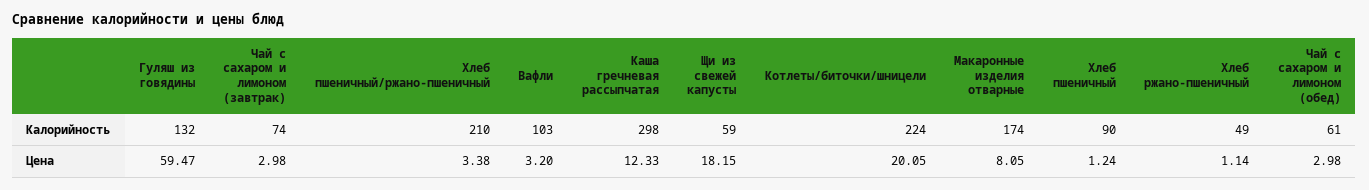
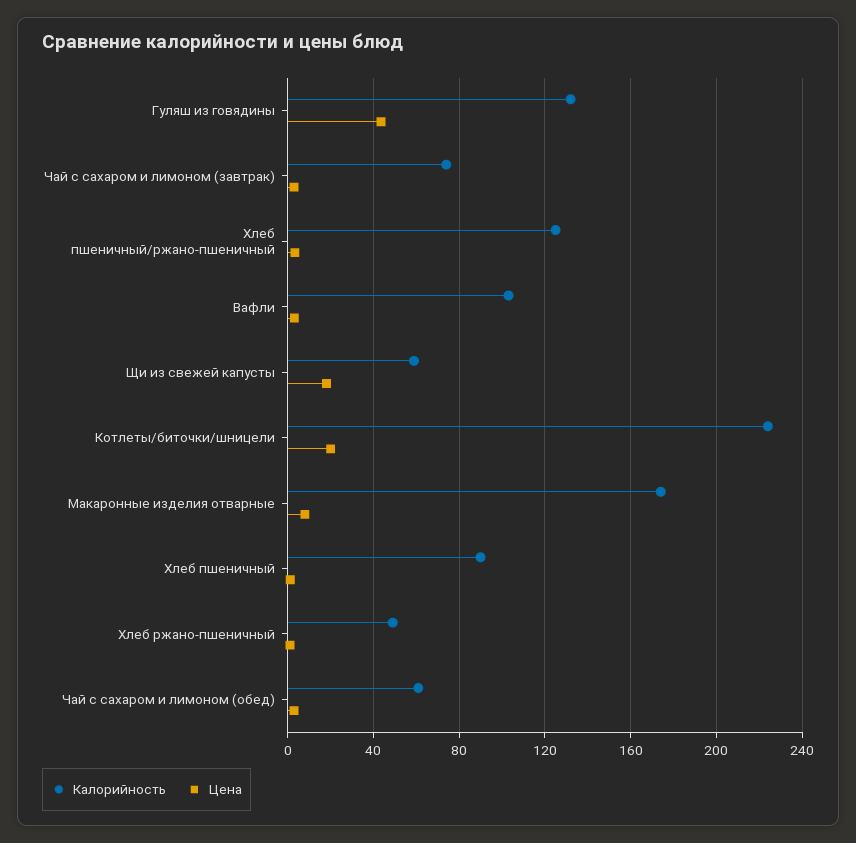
Калорийность, Хлеб пшеничный/ржано-пшеничный: 210 -> 125
Калорийность, Каша гречневая рассыпчатая: 298 -> none
Цена, Гуляш из говядины: 59.47 -> 45
Цена, Каша гречневая рассыпчатая: 12.33 -> none

